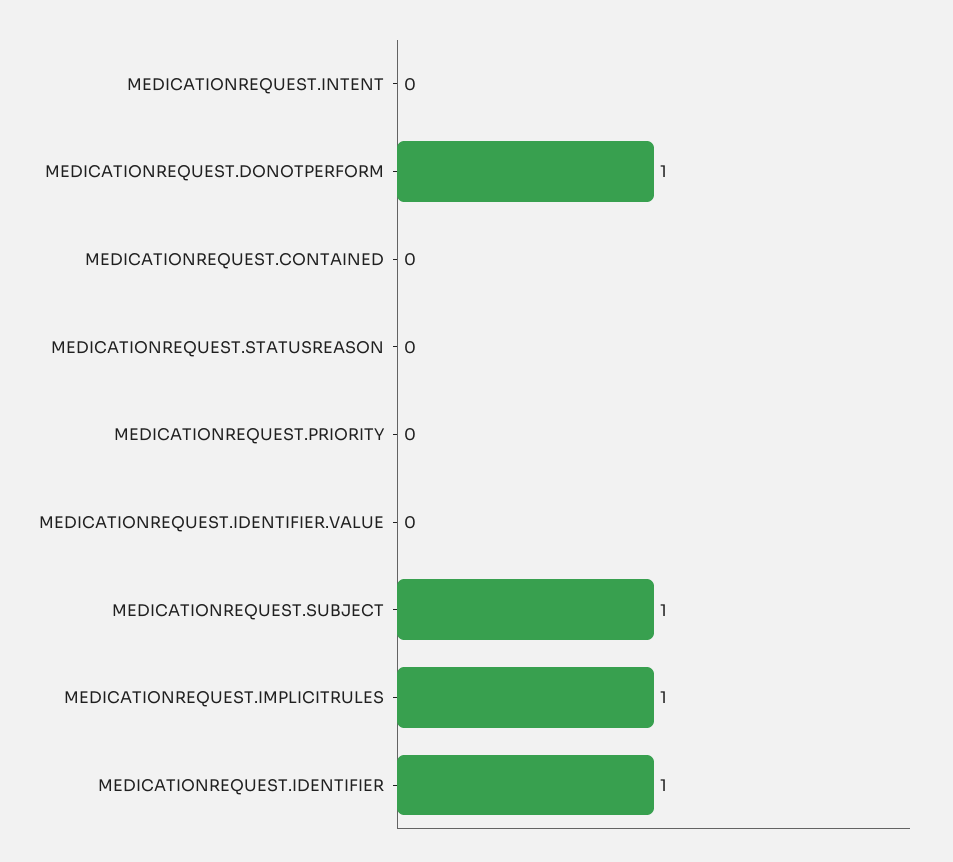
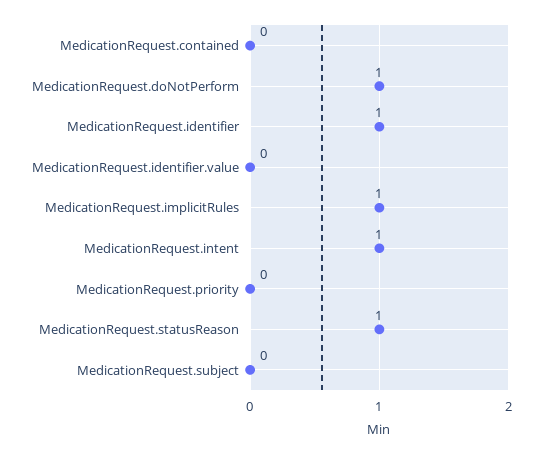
MEDICATIONREQUEST.INTENT: 0 -> 1
MEDICATIONREQUEST.STATUSREASON: 0 -> 1
MEDICATIONREQUEST.SUBJECT: 1 -> 0

